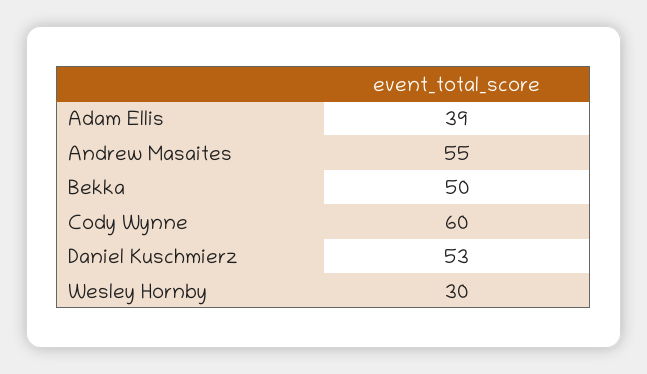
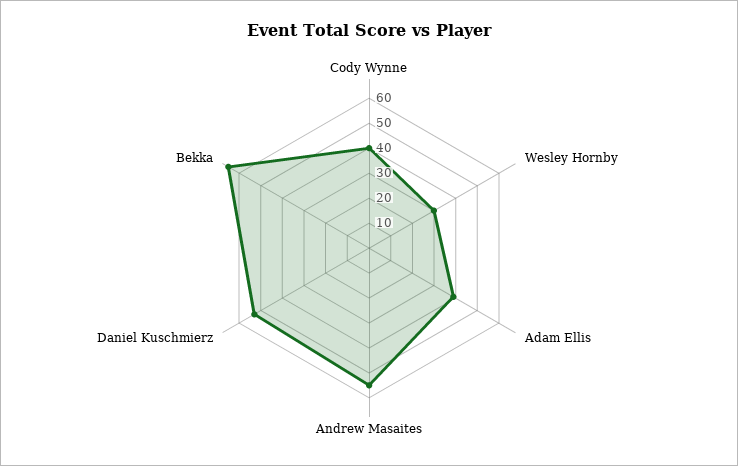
Bekka: 50 -> 65
Cody Wynne: 60 -> 40

